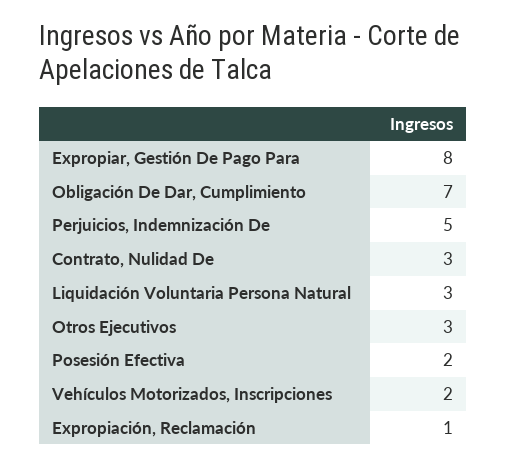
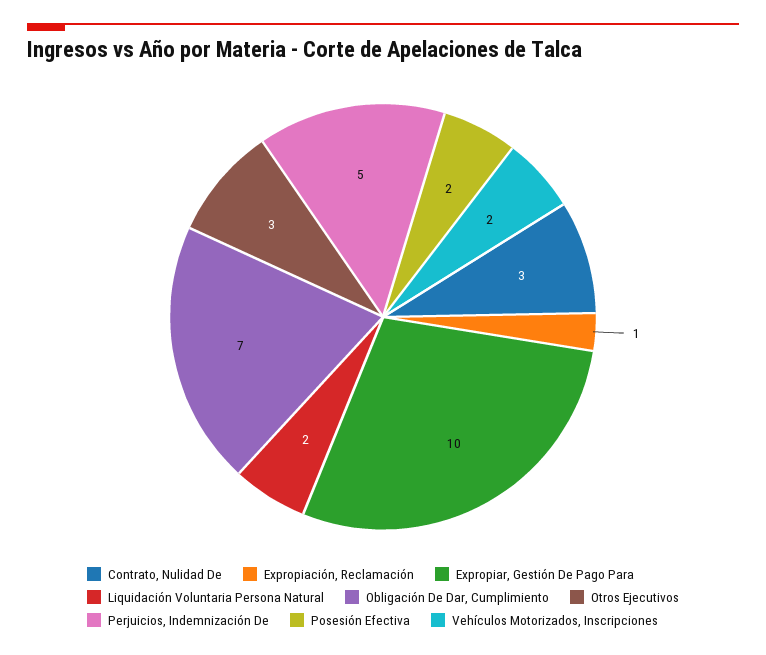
Expropiar, Gestión De Pago Para: 8 -> 10
Liquidación Voluntaria Persona Natural: 3 -> 2

